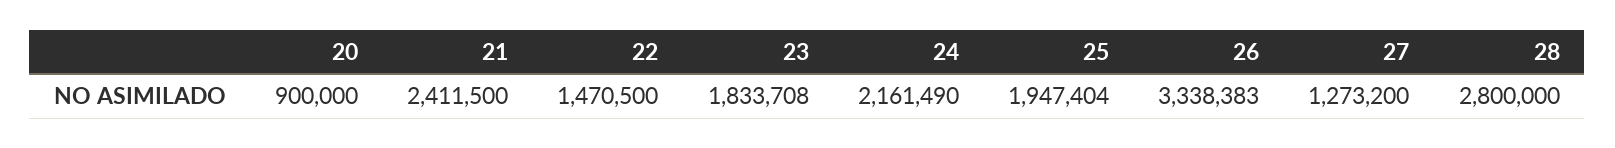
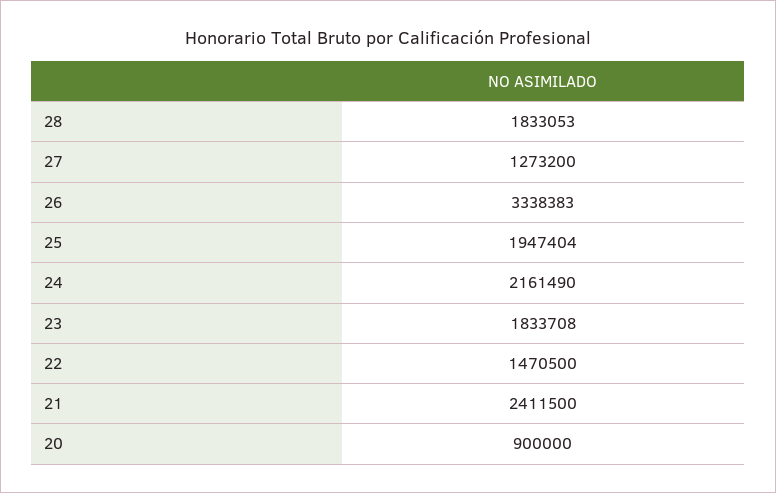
28: 2800000 -> 1833053

